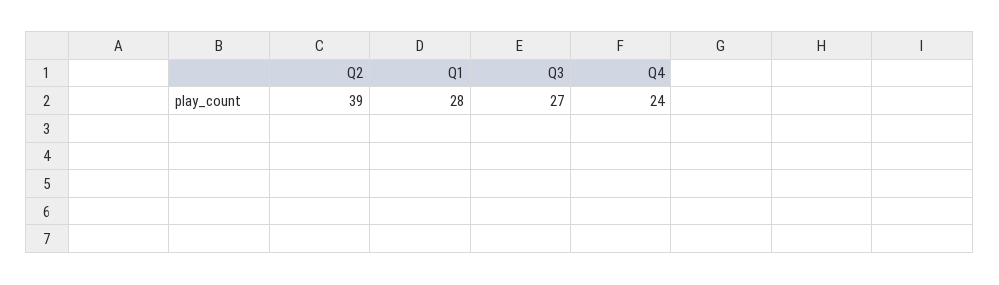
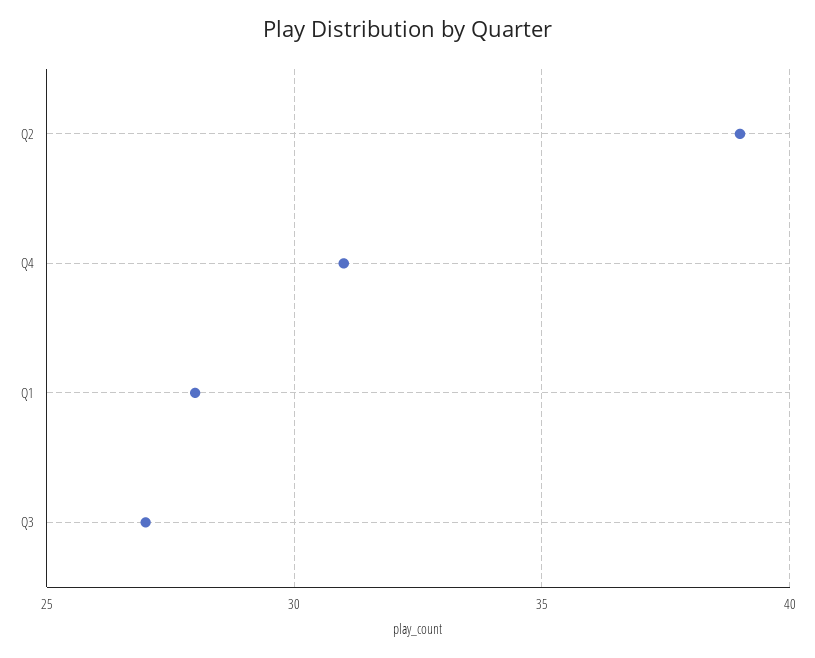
Q4: 24 -> 31

